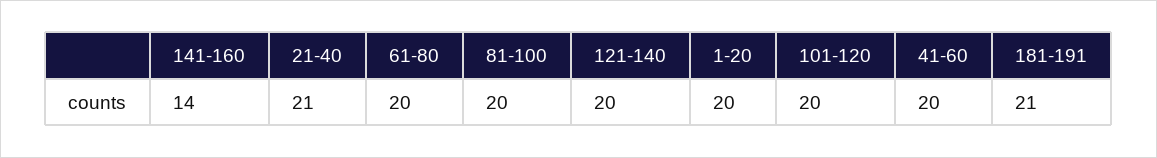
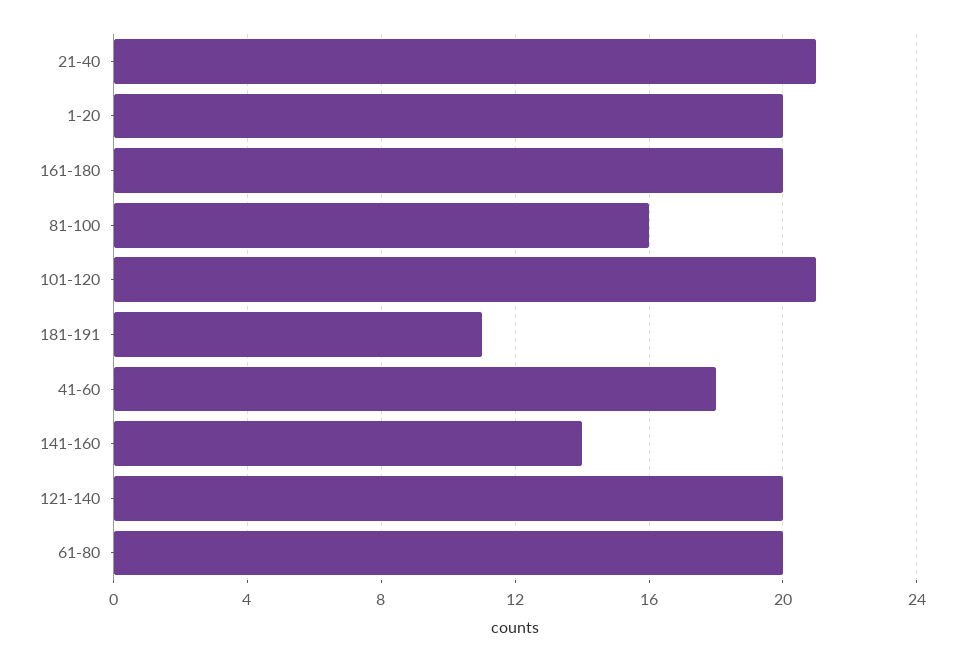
81-100: 20 -> 16
101-120: 20 -> 21
41-60: 20 -> 18
181-191: 21 -> 11
161-180: none -> 20

